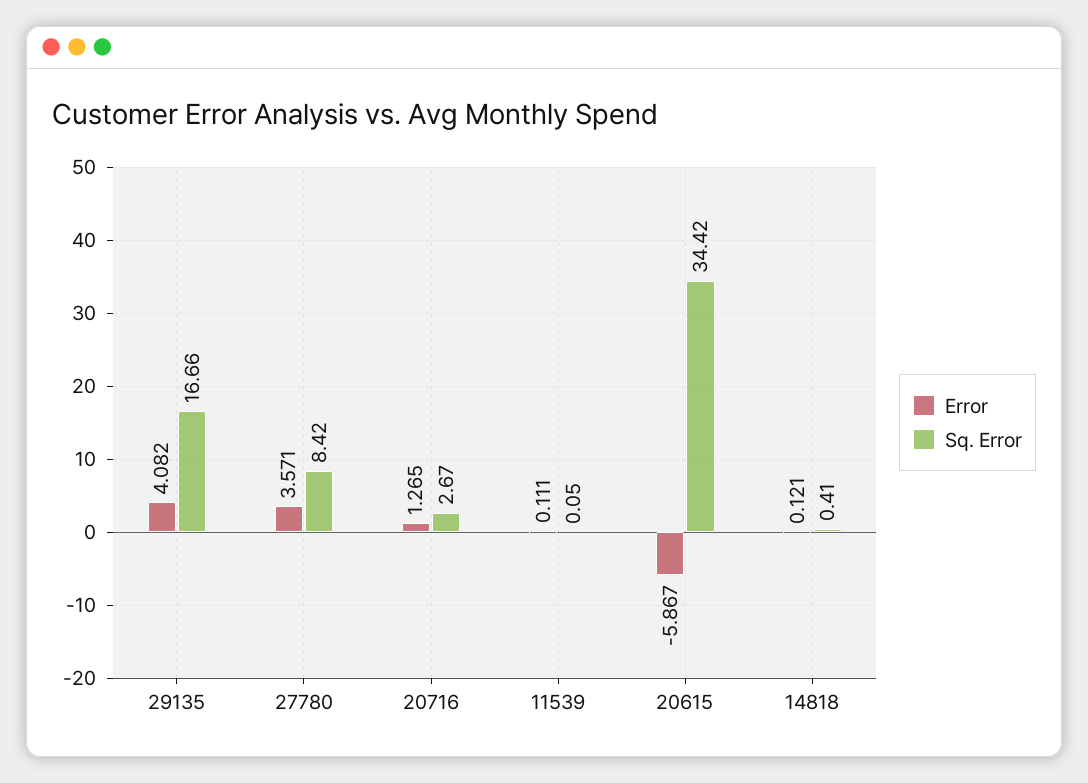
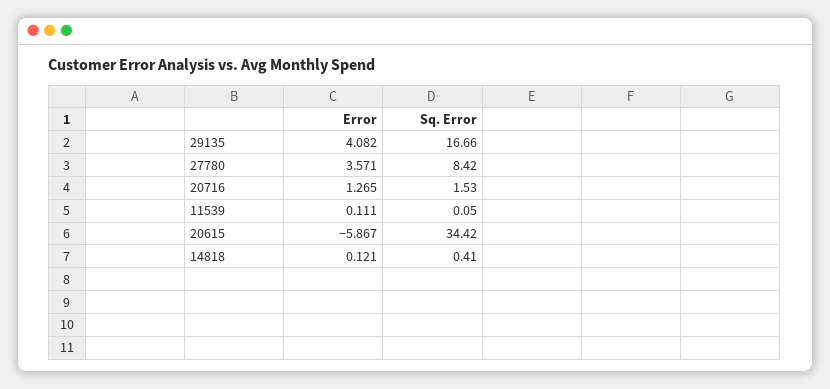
Sq. Error, 20716: 2.67 -> 1.53

